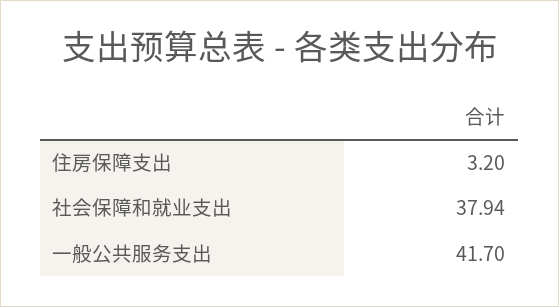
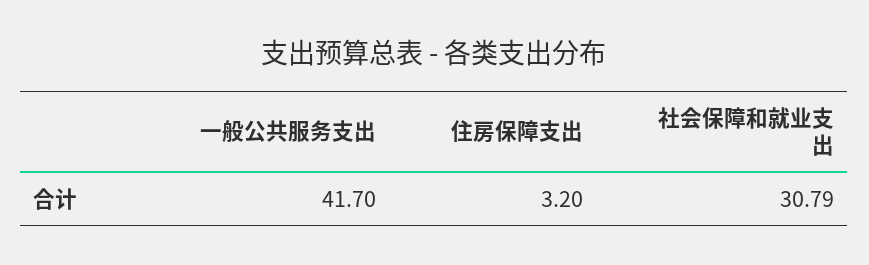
社会保障和就业支出: 37.94 -> 30.79

